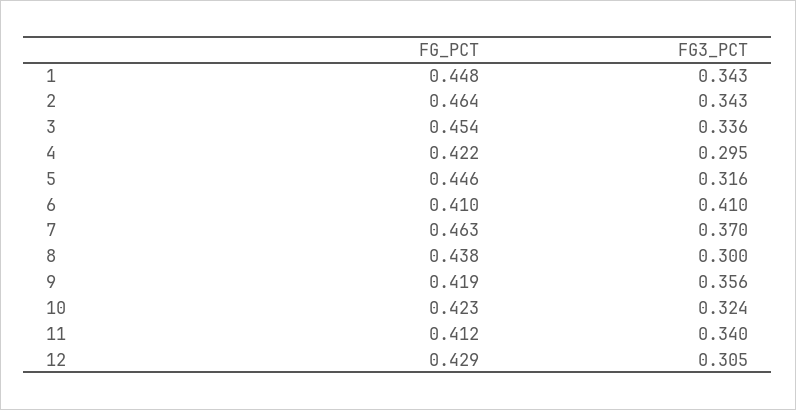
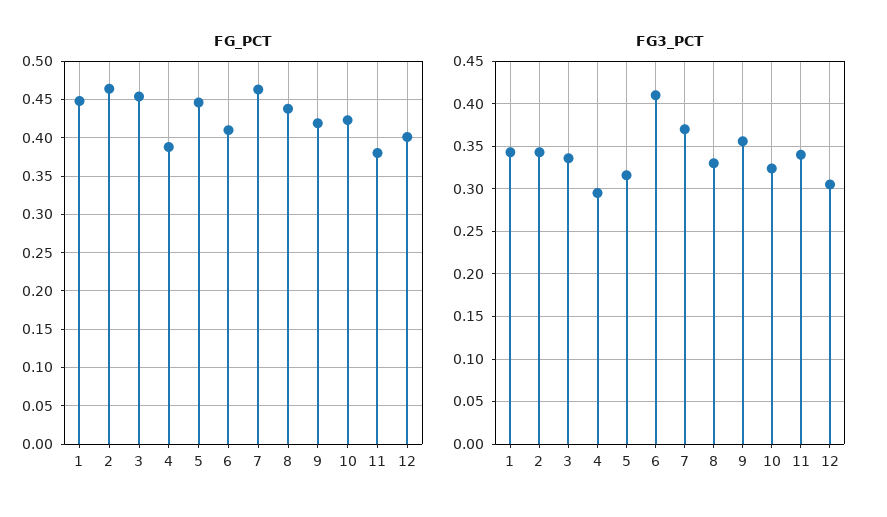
FG_PCT, 4: 0.422 -> 0.39
FG3_PCT, 8: 0.3 -> 0.33
FG_PCT, 11: 0.412 -> 0.38
FG_PCT, 12: 0.429 -> 0.4

